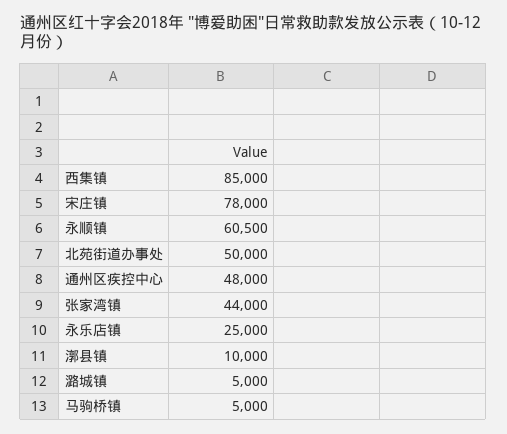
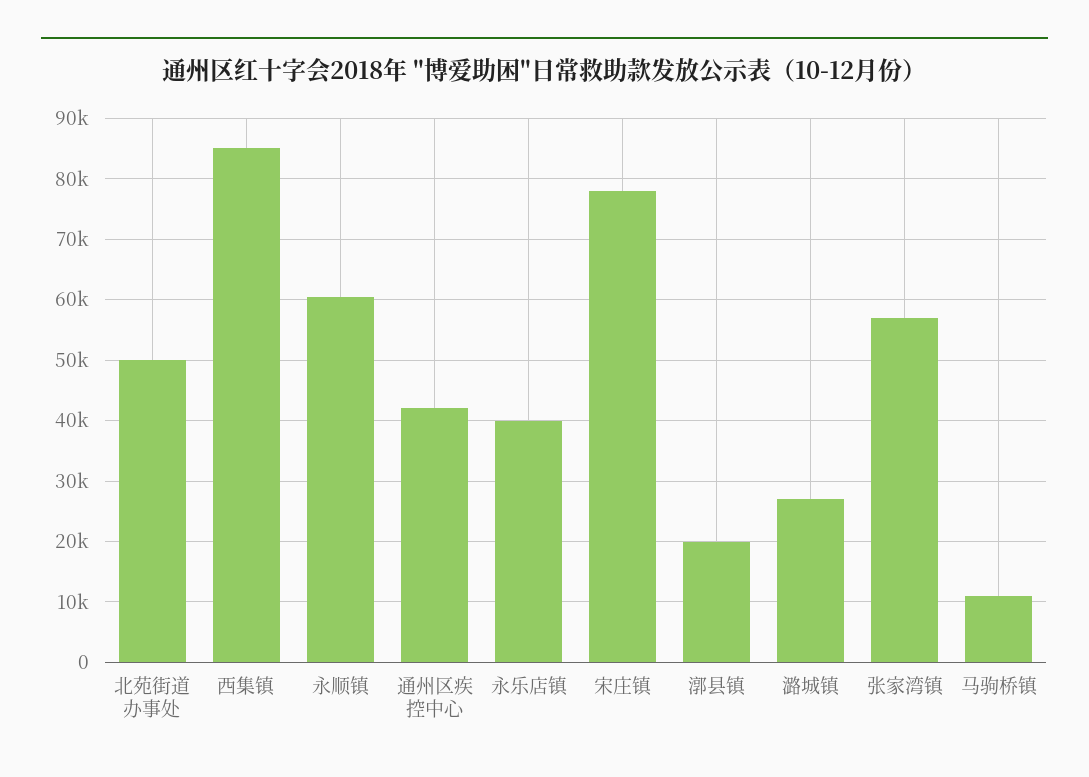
通州区疾控中心: 48000 -> 42000
张家湾镇: 44000 -> 57000
永乐店镇: 25000 -> 40000
漷县镇: 10000 -> 20000
潞城镇: 5000 -> 27000
马驹桥镇: 5000 -> 11000

